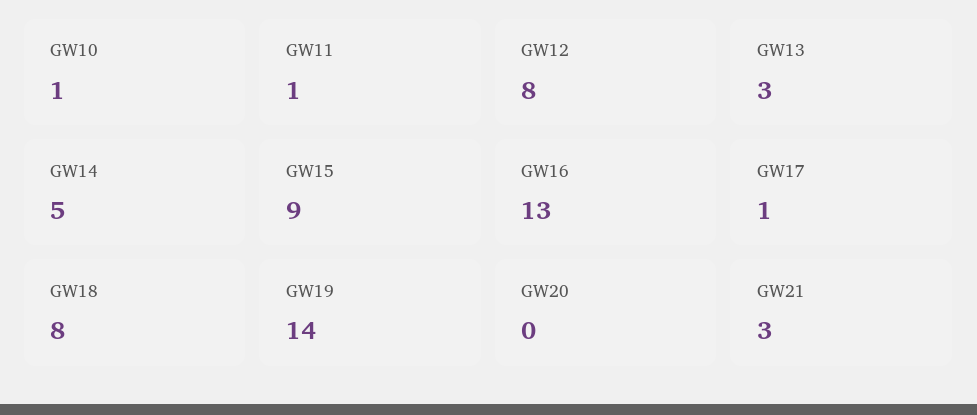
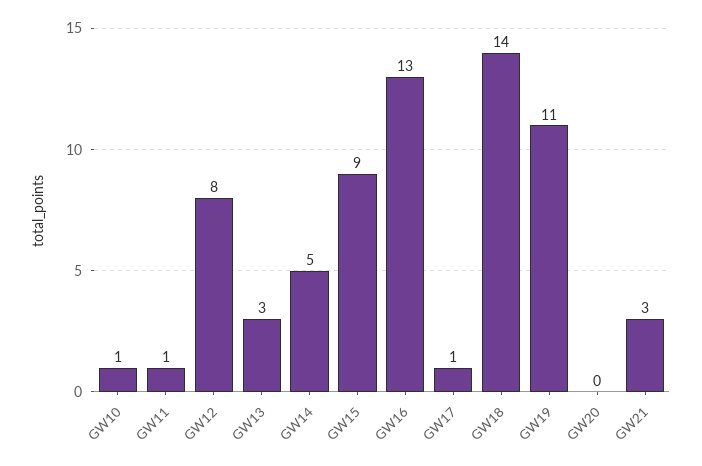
GW18: 8 -> 14
GW19: 14 -> 11

